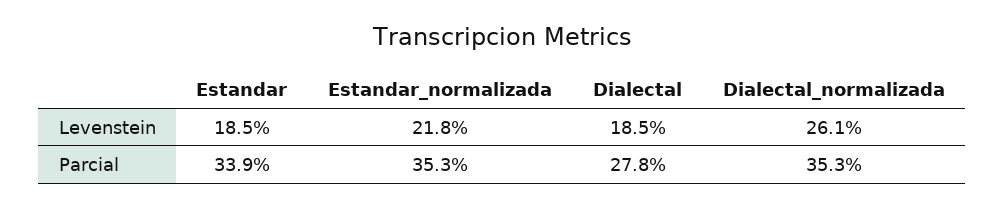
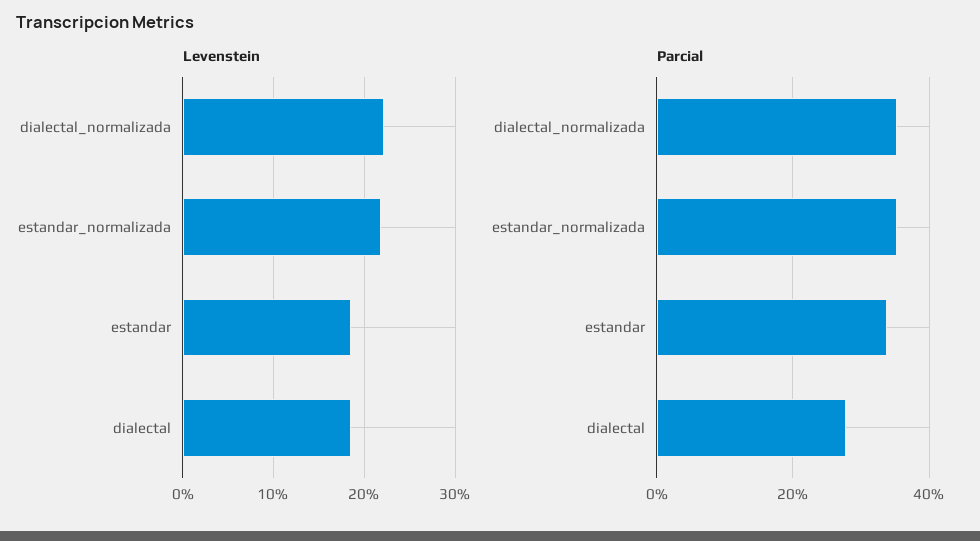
Levenstein, Dialectal_normalizada: 26.1 -> 22

